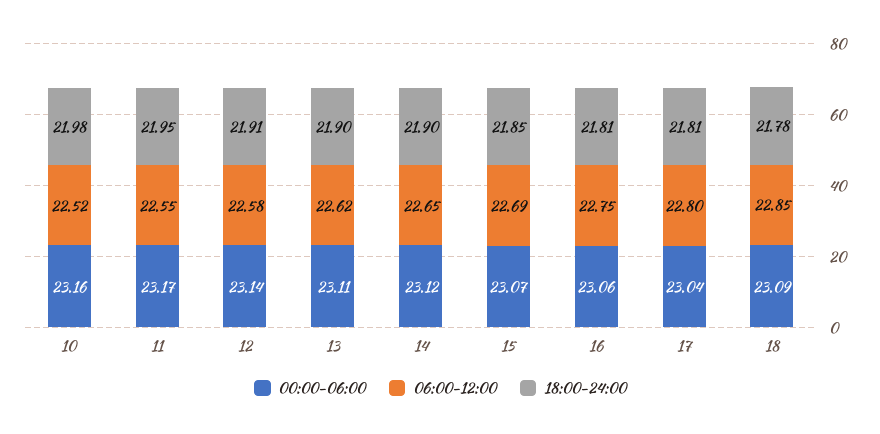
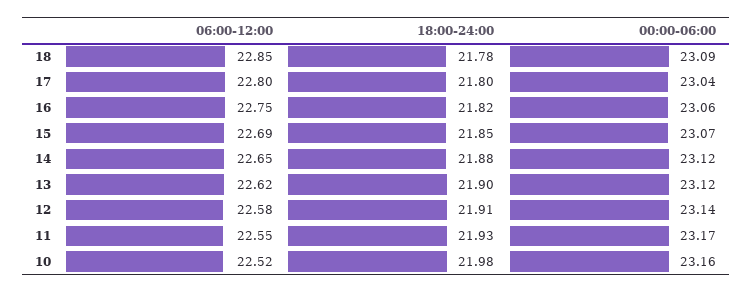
18:00-24:00, 11: 21.95 -> 21.93
00:00-06:00, 13: 23.11 -> 23.12
18:00-24:00, 14: 21.9 -> 21.88
18:00-24:00, 16: 21.81 -> 21.82
18:00-24:00, 17: 21.81 -> 21.8

